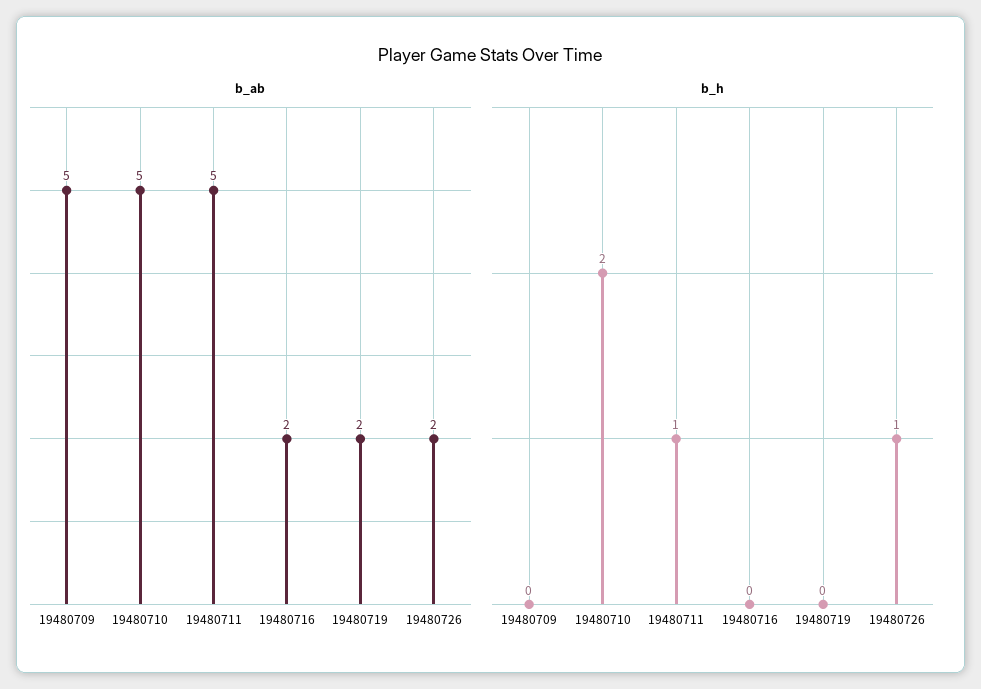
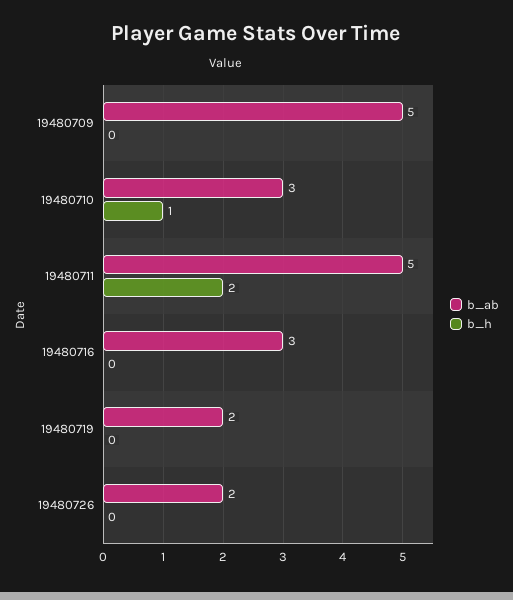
b_ab, 19480710: 5 -> 3
b_ab, 19480716: 2 -> 3
b_h, 19480710: 2 -> 1
b_h, 19480711: 1 -> 2
b_h, 19480726: 1 -> 0

